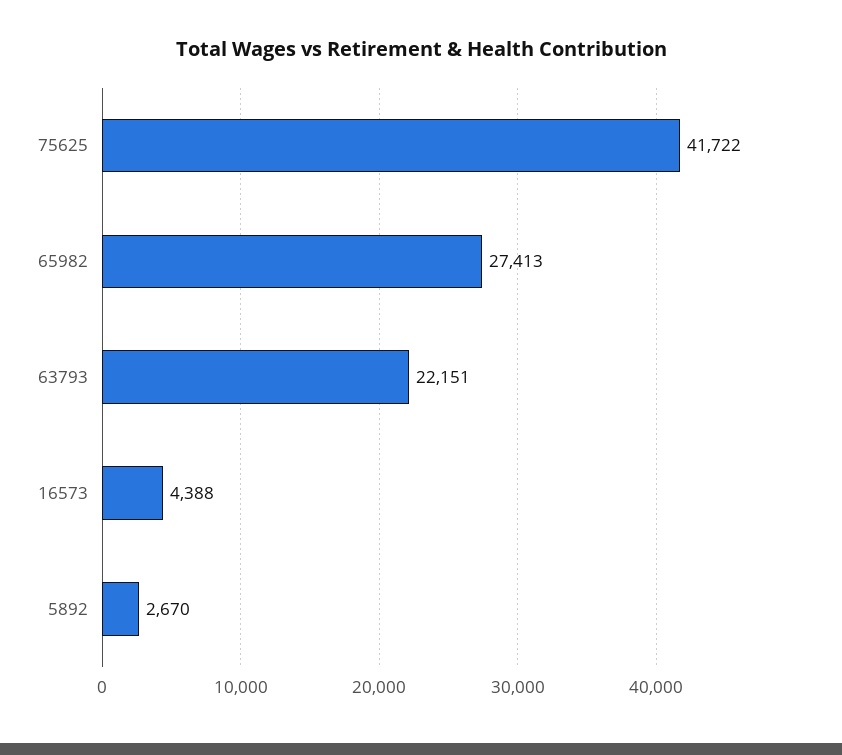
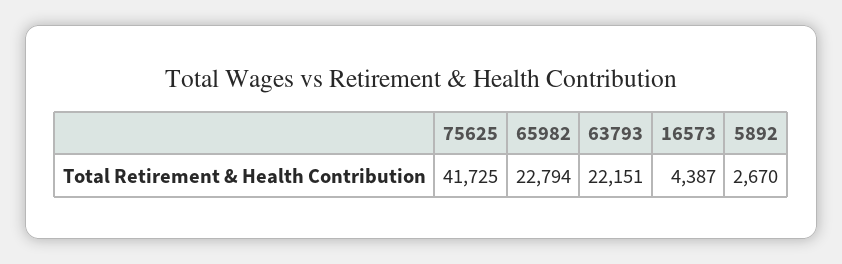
75625: 41722 -> 41725
65982: 27413 -> 22794
16573: 4388 -> 4387

